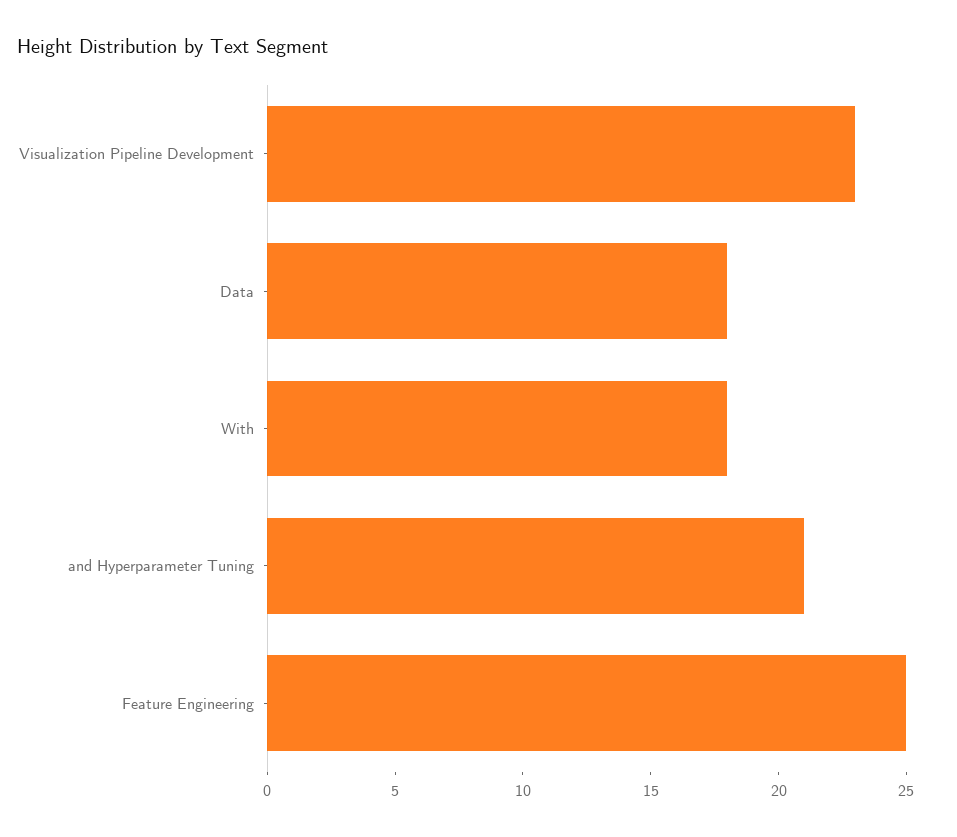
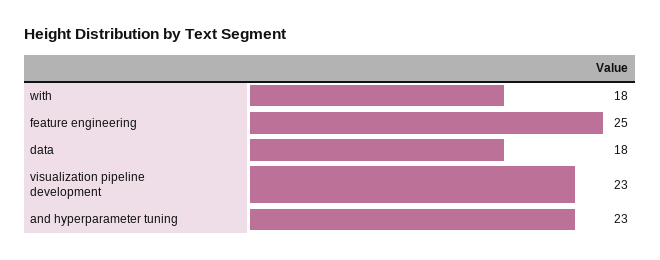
and Hyperparameter Tuning: 21 -> 23

